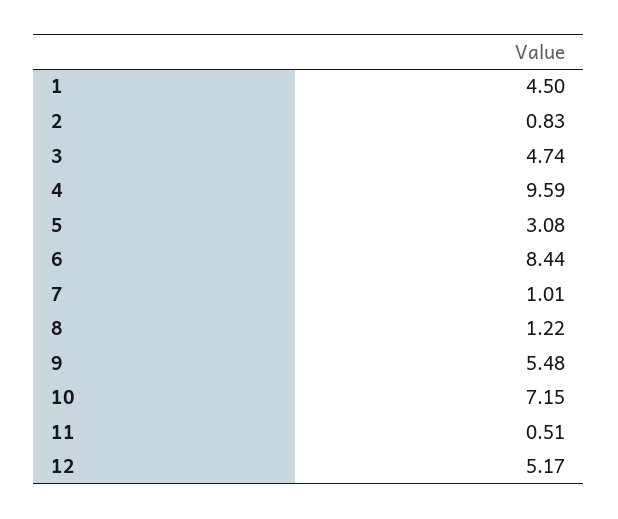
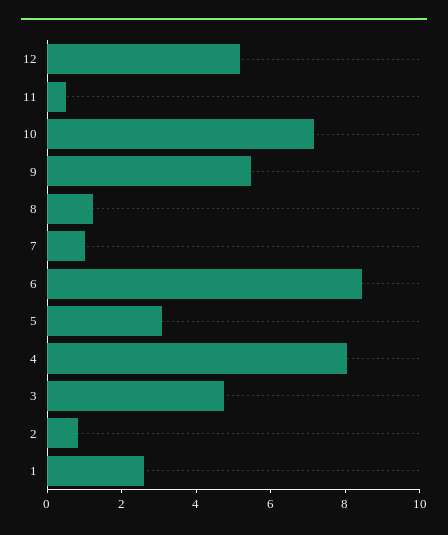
1: 4.5 -> 2.5
4: 9.59 -> 8

